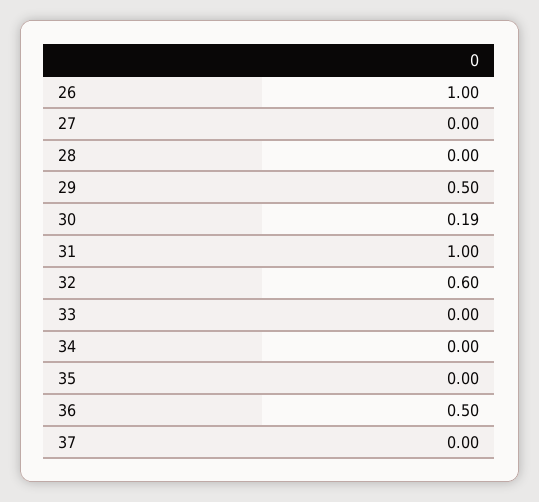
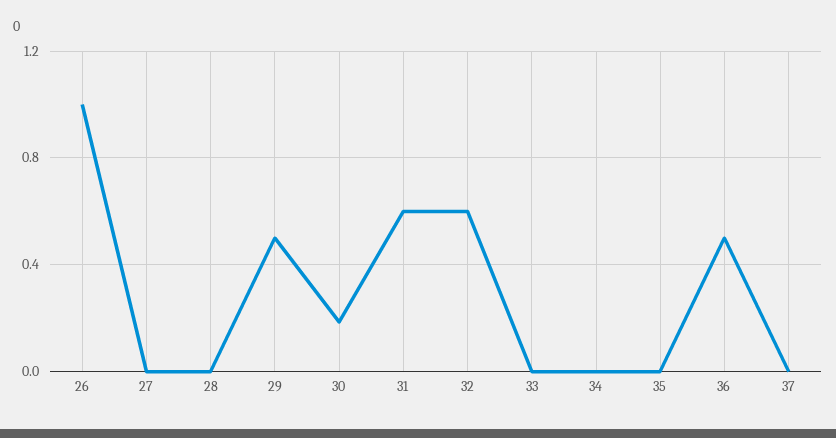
31: 1 -> 0.6

